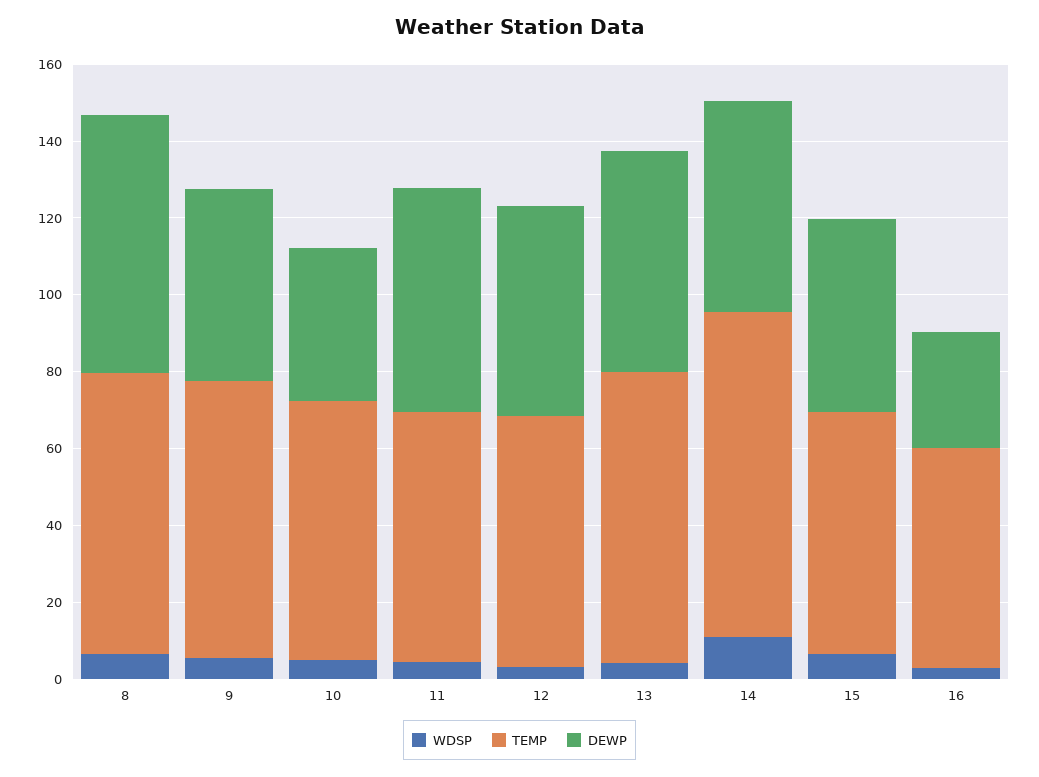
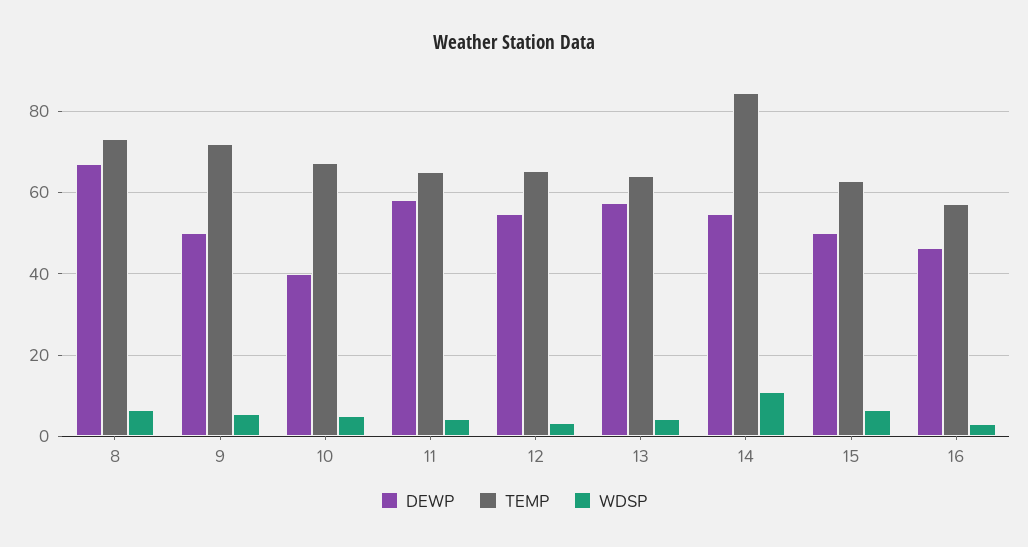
TEMP, 13: 75 -> 64
DEWP, 16: 30 -> 46

